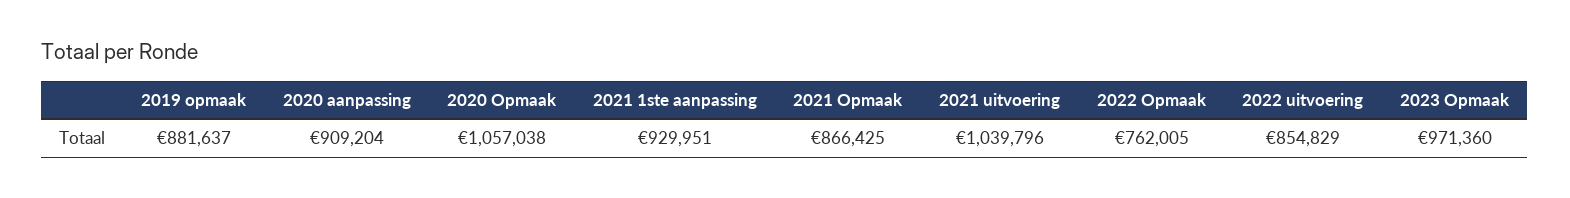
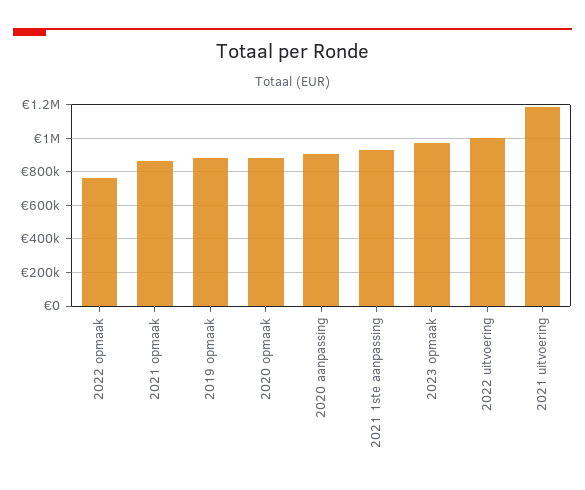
2020 Opmaak: 1057038 -> 900000
2021 uitvoering: 1039796 -> 1200000
2022 uitvoering: 854829 -> 1000000

